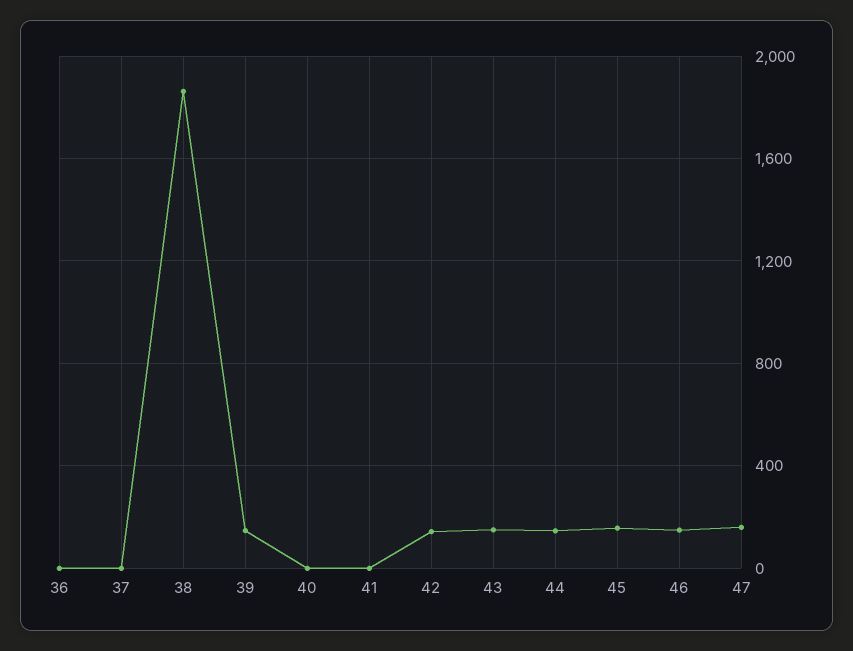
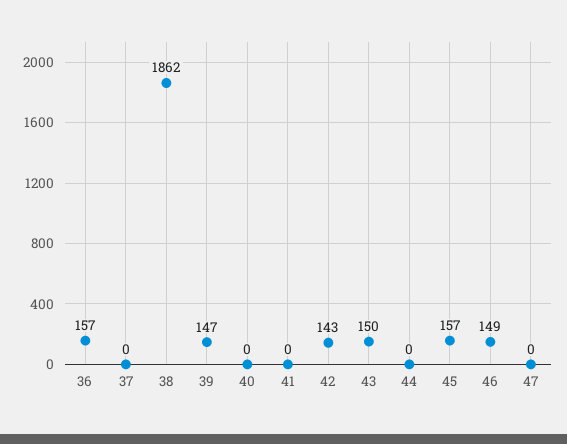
36: 0 -> 157
44: 150 -> 0
47: 150 -> 0

